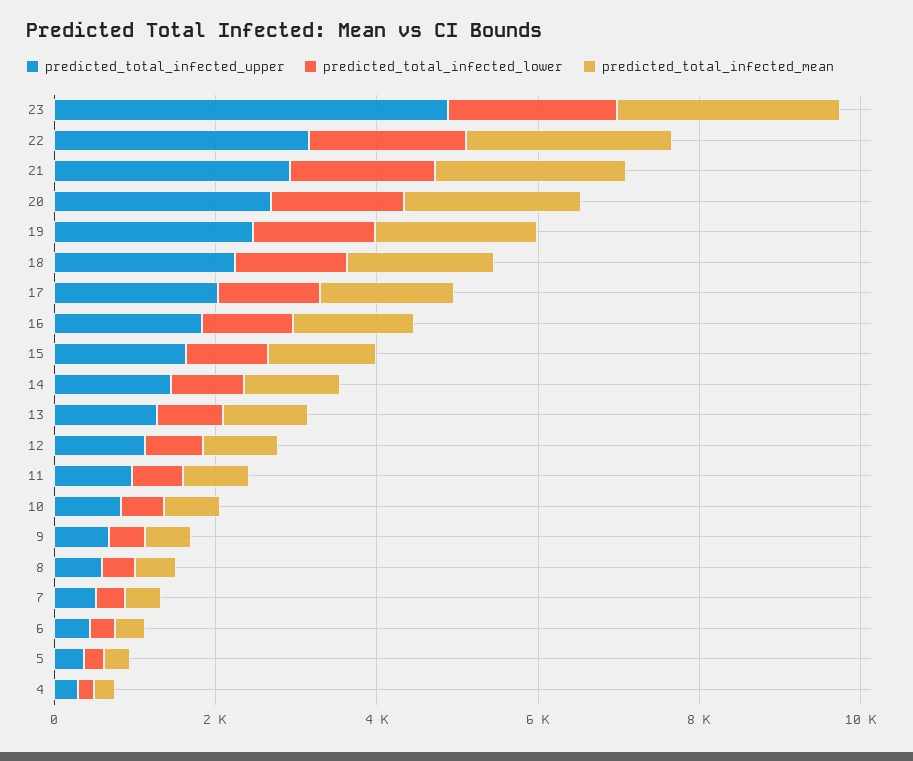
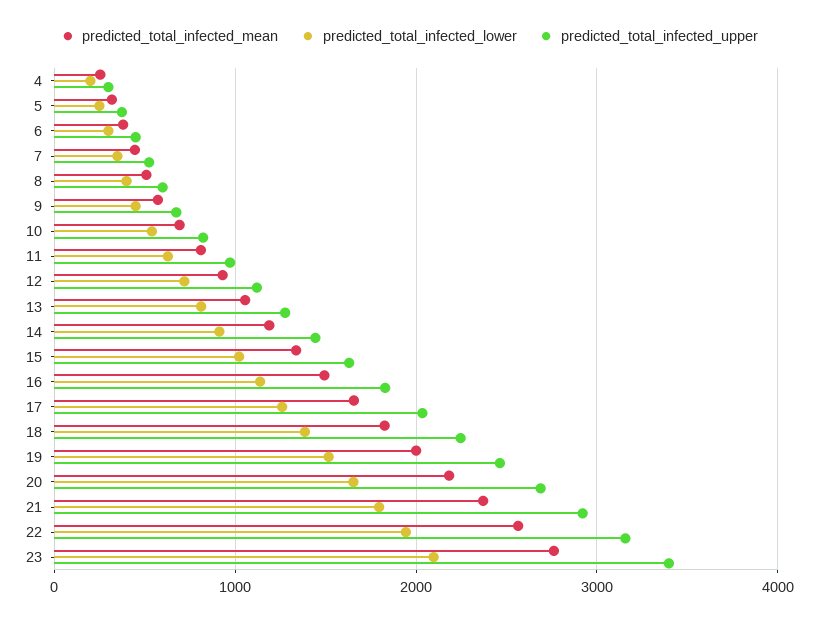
predicted_total_infected_upper, 23: 5000 -> 3400

